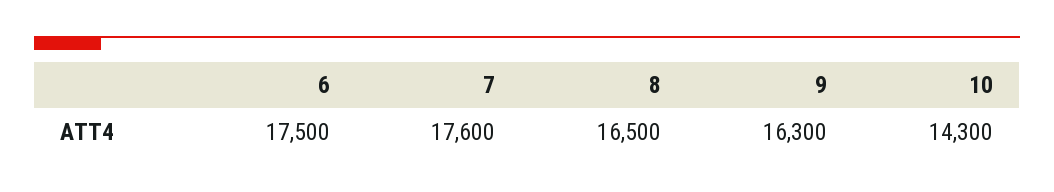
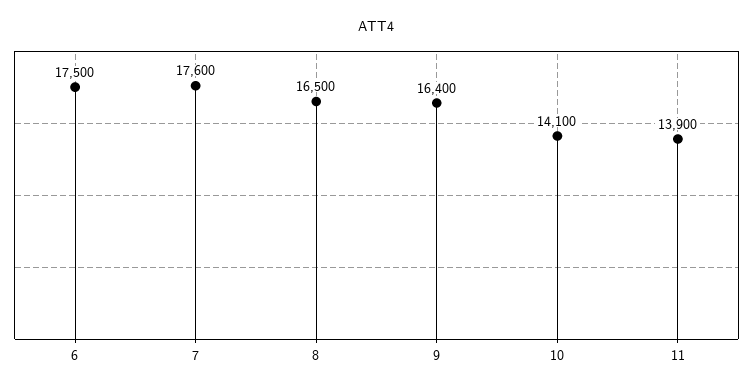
9: 16300 -> 16400
10: 14300 -> 14100
11: none -> 13900

